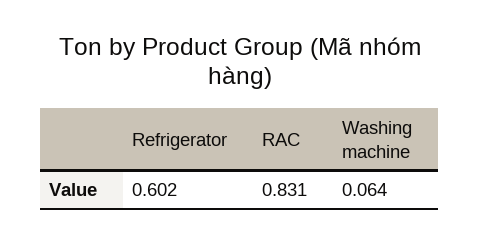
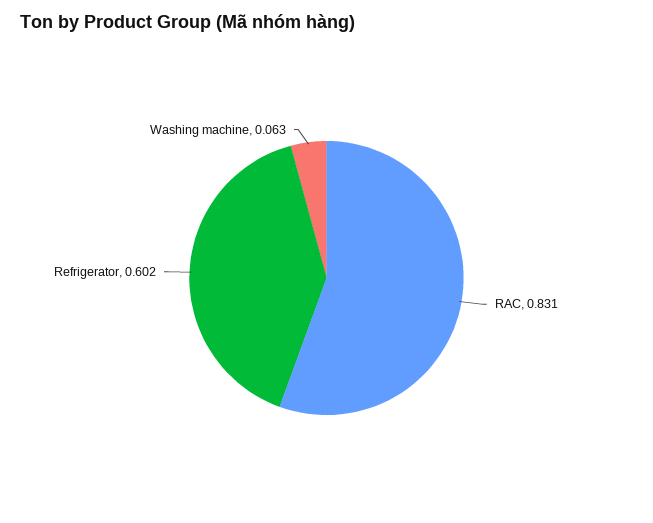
Washing machine: 0.064 -> 0.063

